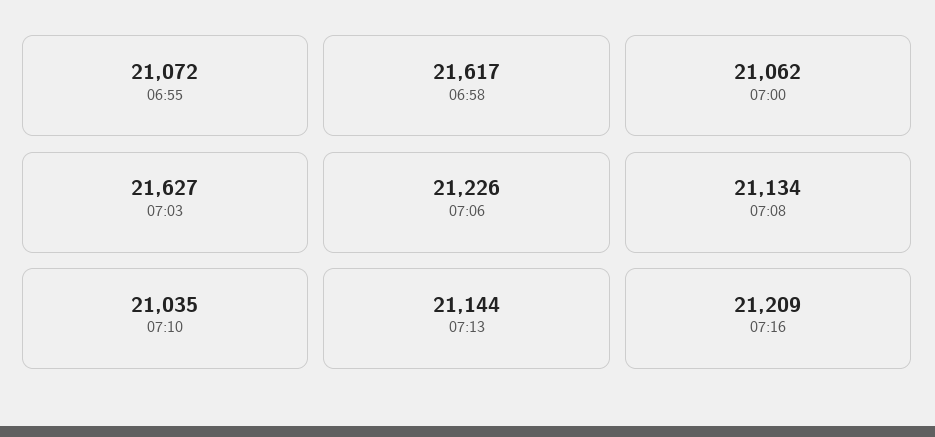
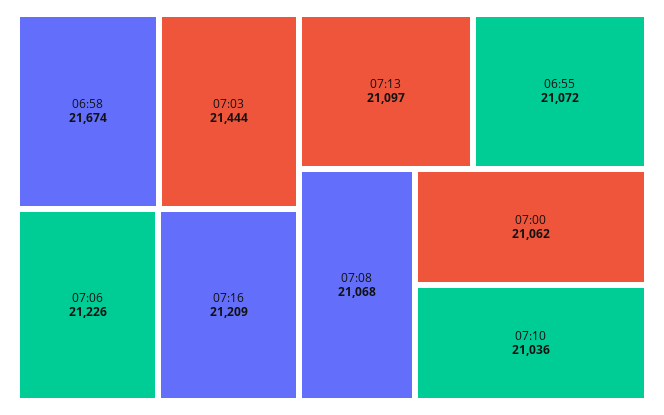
06:58: 21617 -> 21674
07:03: 21627 -> 21444
07:08: 21134 -> 21068
07:10: 21035 -> 21036
07:13: 21144 -> 21097

